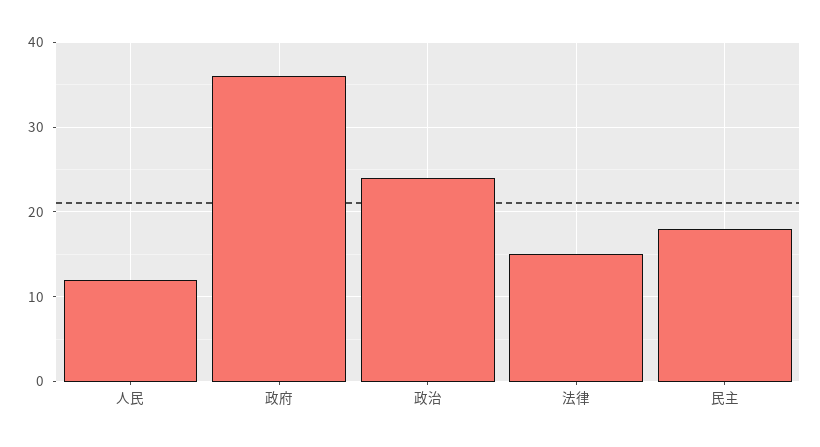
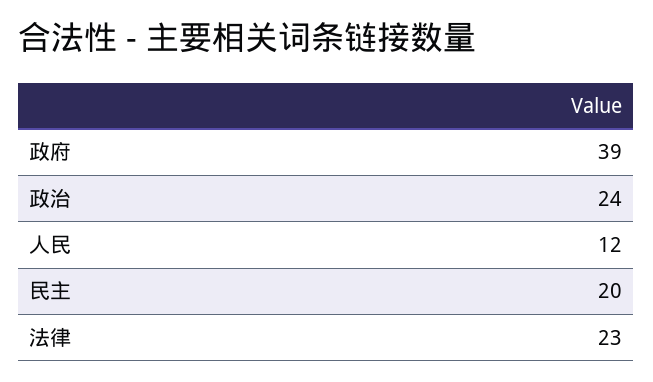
政府: 36 -> 39
法律: 15 -> 23
民主: 18 -> 20

